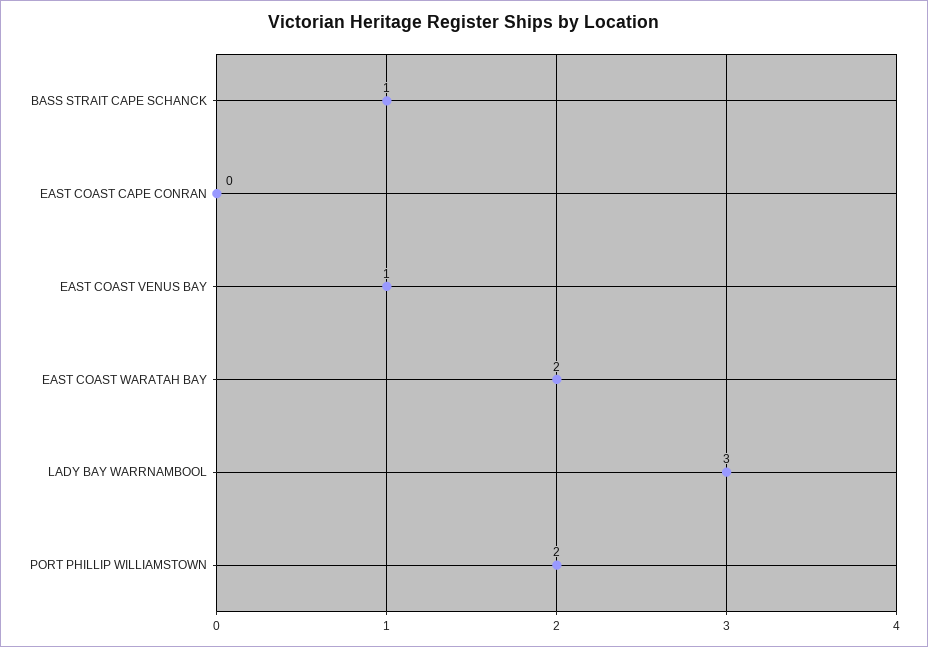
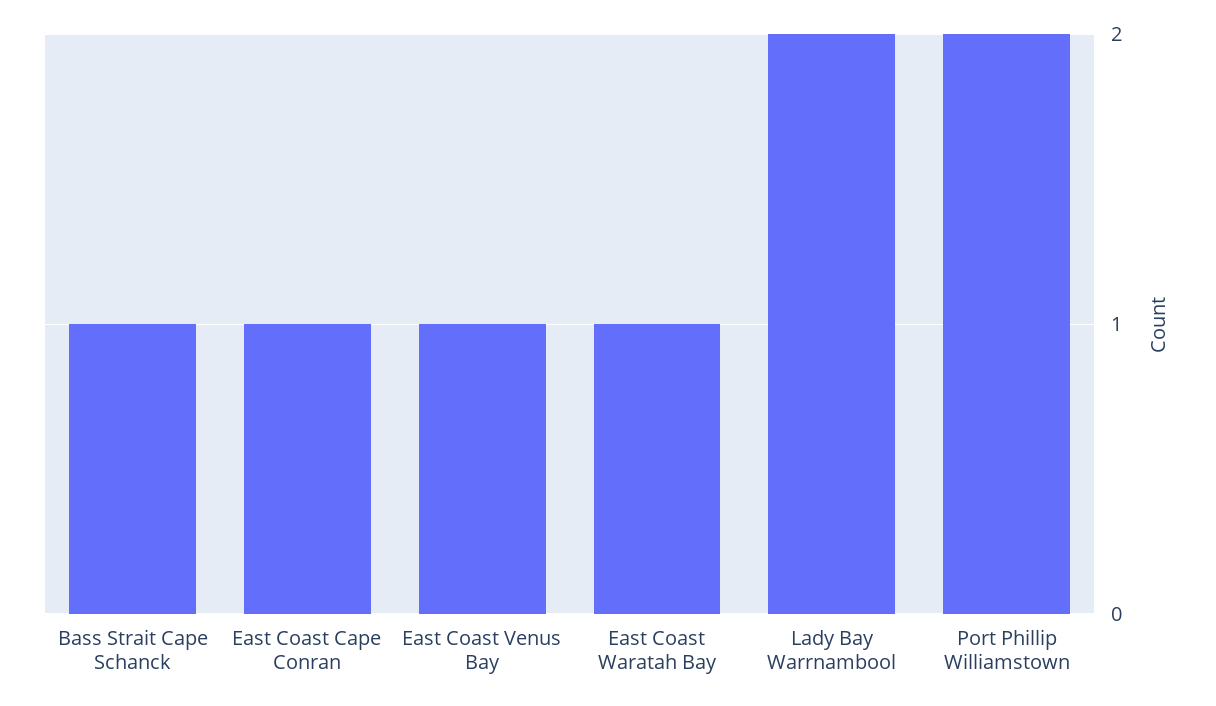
EAST COAST CAPE CONRAN: 0 -> 1
EAST COAST WARATAH BAY: 2 -> 1
LADY BAY WARRNAMBOOL: 3 -> 2

